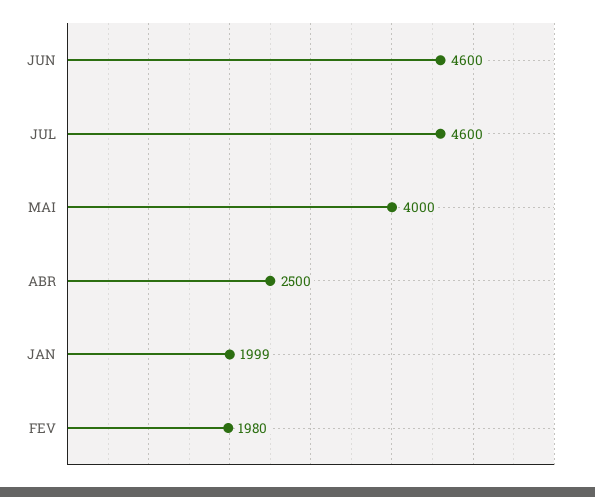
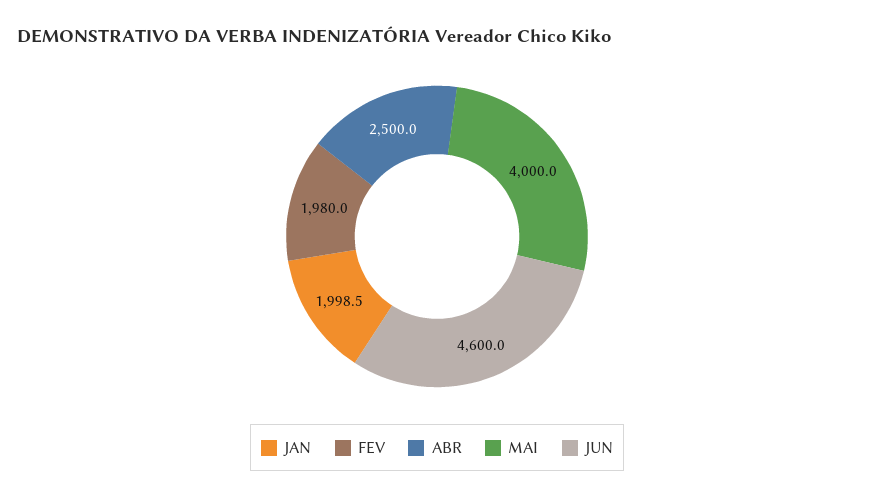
JUL: 4600 -> none

